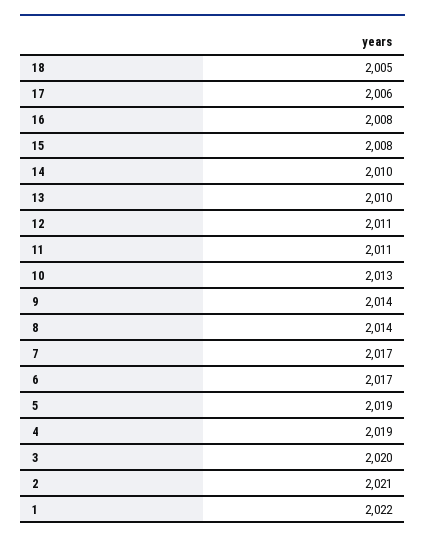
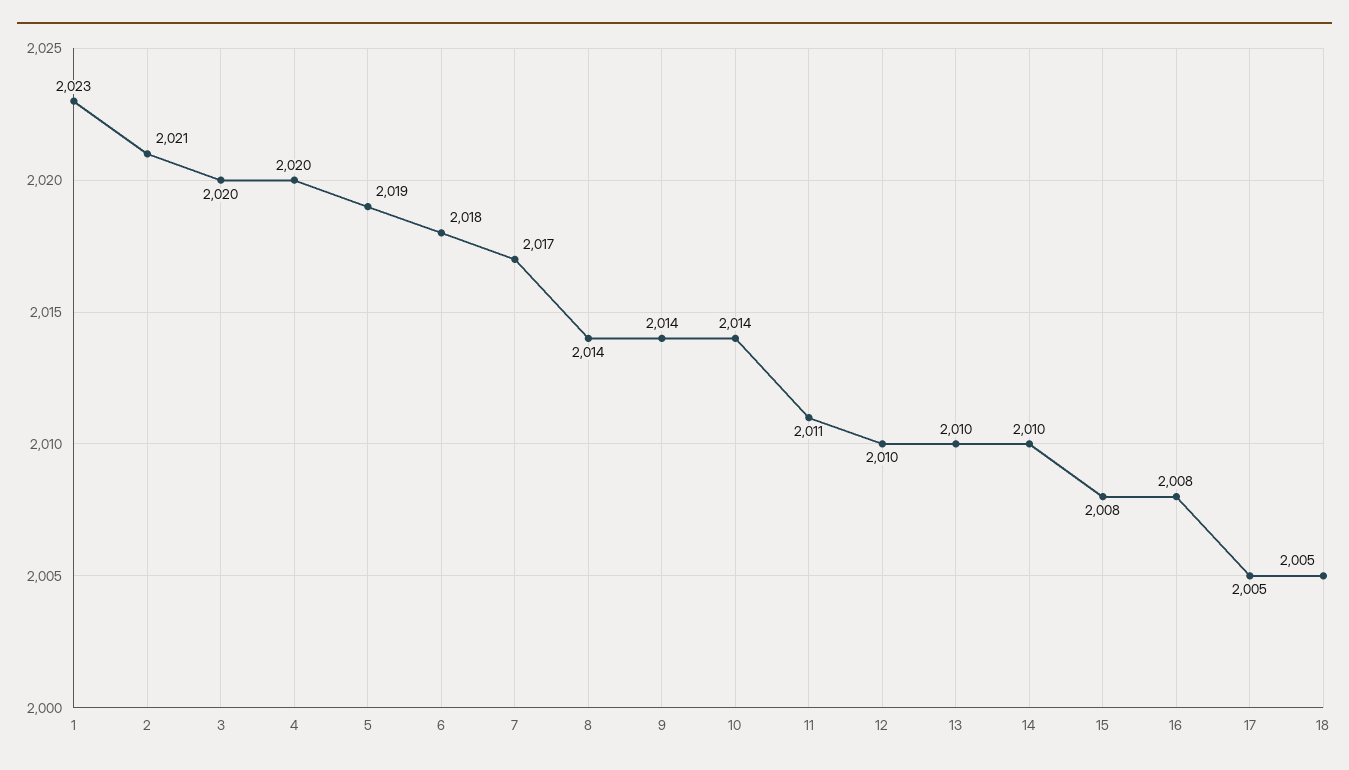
17: 2006 -> 2005
12: 2011 -> 2010
10: 2013 -> 2014
6: 2017 -> 2018
4: 2019 -> 2020
1: 2022 -> 2023

